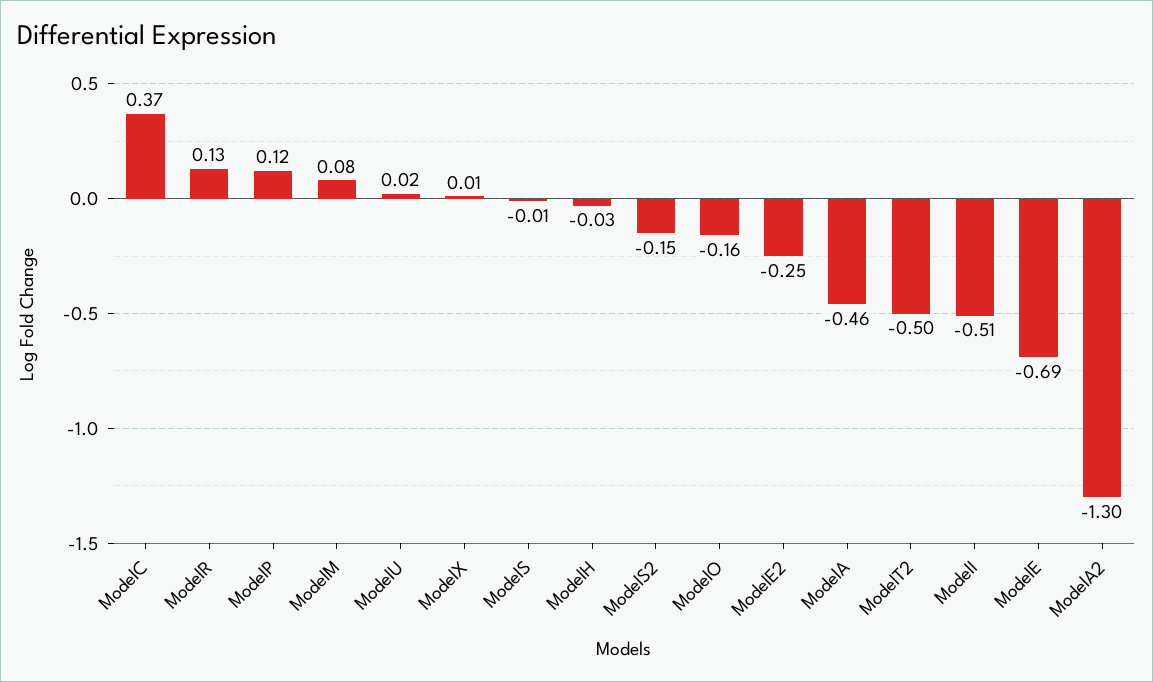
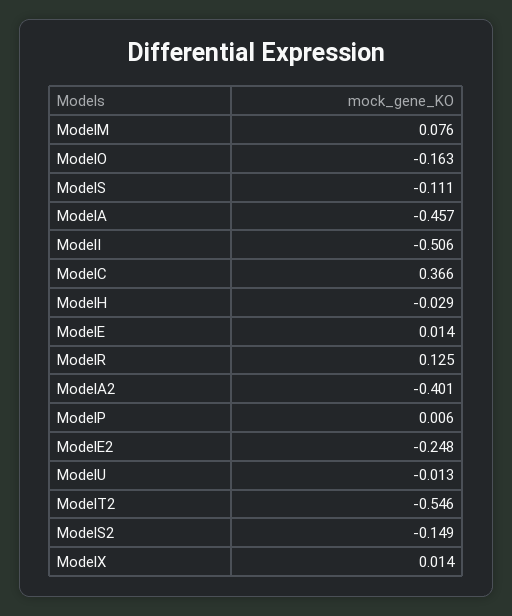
ModelP: 0.12 -> 0.006
ModelU: 0.02 -> -0.013
ModelS: -0.01 -> -0.111
ModelT2: -0.5 -> -0.546
ModelE: -0.69 -> 0.014
ModelA2: -1.3 -> -0.401

